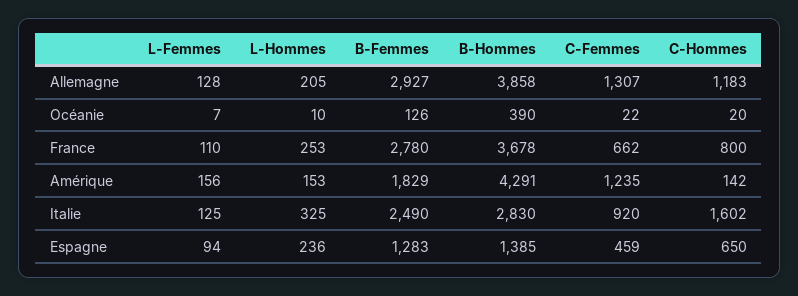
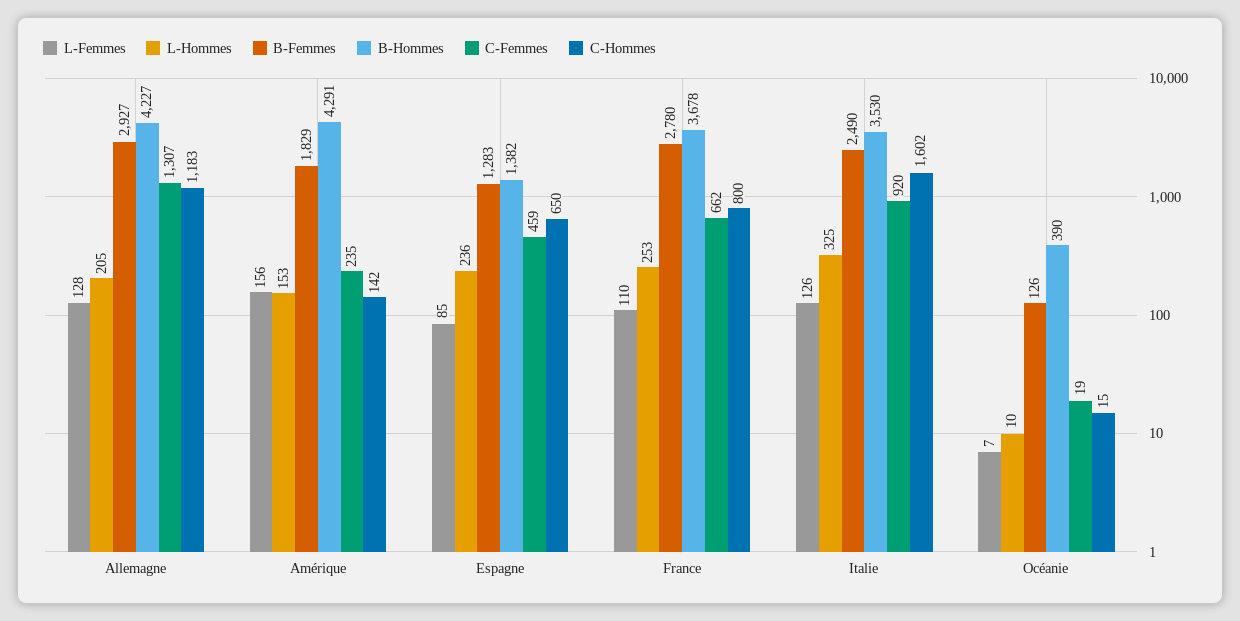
B-Hommes, Allemagne: 3858 -> 4227
C-Femmes, Océanie: 22 -> 19
C-Hommes, Océanie: 20 -> 15
C-Femmes, Amérique: 1235 -> 235
L-Femmes, Italie: 125 -> 126
B-Hommes, Italie: 2830 -> 3530
L-Femmes, Espagne: 94 -> 85
B-Hommes, Espagne: 1385 -> 1382

